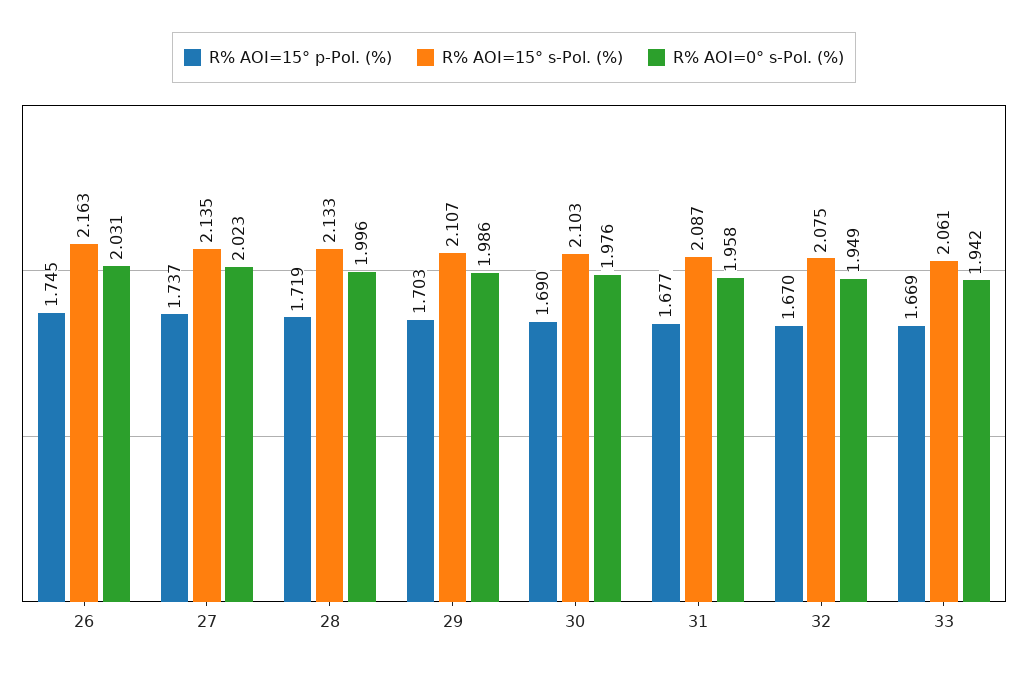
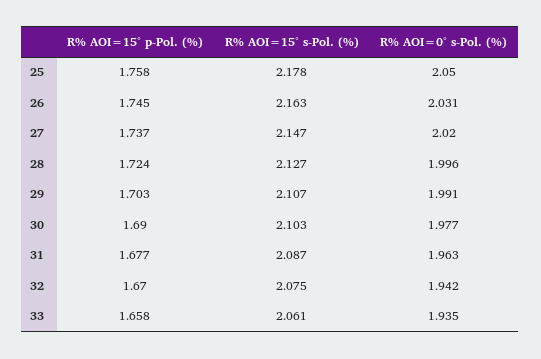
R% AOI=15° s-Pol. (%), 27: 2.135 -> 2.147
R% AOI=0° s-Pol. (%), 27: 2.023 -> 2.02
R% AOI=15° p-Pol. (%), 28: 1.719 -> 1.724
R% AOI=15° s-Pol. (%), 28: 2.133 -> 2.127
R% AOI=0° s-Pol. (%), 29: 1.986 -> 1.991
R% AOI=0° s-Pol. (%), 30: 1.976 -> 1.977
R% AOI=0° s-Pol. (%), 31: 1.958 -> 1.963
R% AOI=0° s-Pol. (%), 32: 1.949 -> 1.942
R% AOI=15° p-Pol. (%), 33: 1.669 -> 1.658
R% AOI=0° s-Pol. (%), 33: 1.942 -> 1.935
R% AOI=15° p-Pol. (%), 25: none -> 1.758
R% AOI=15° s-Pol. (%), 25: none -> 2.178
R% AOI=0° s-Pol. (%), 25: none -> 2.05

